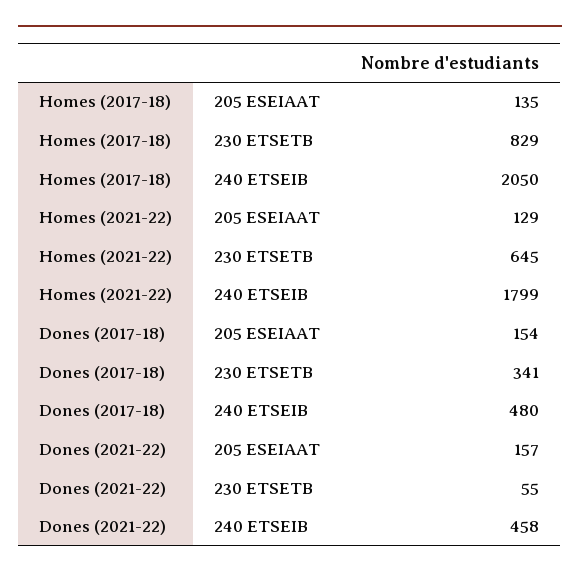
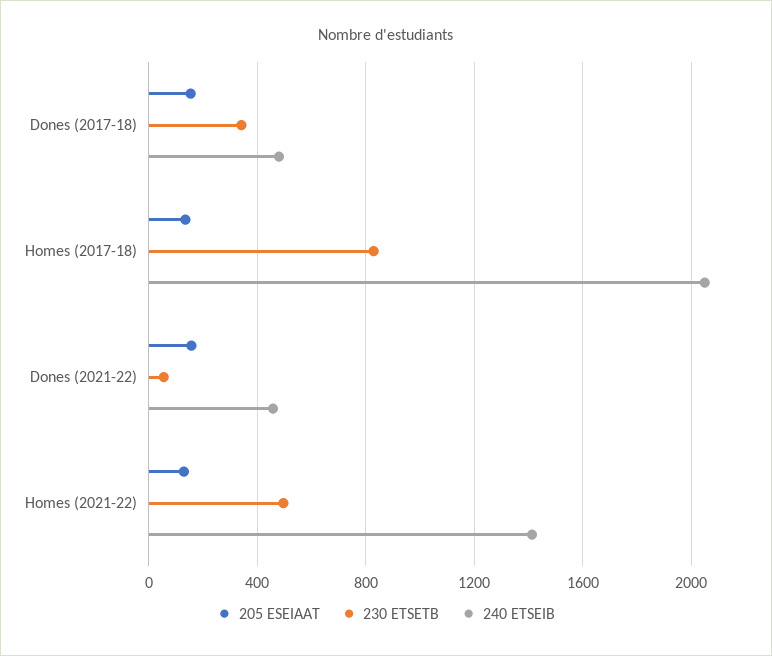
230 ETSETB, Homes (2021-22): 645 -> 500
240 ETSEIB, Homes (2021-22): 1799 -> 1400

